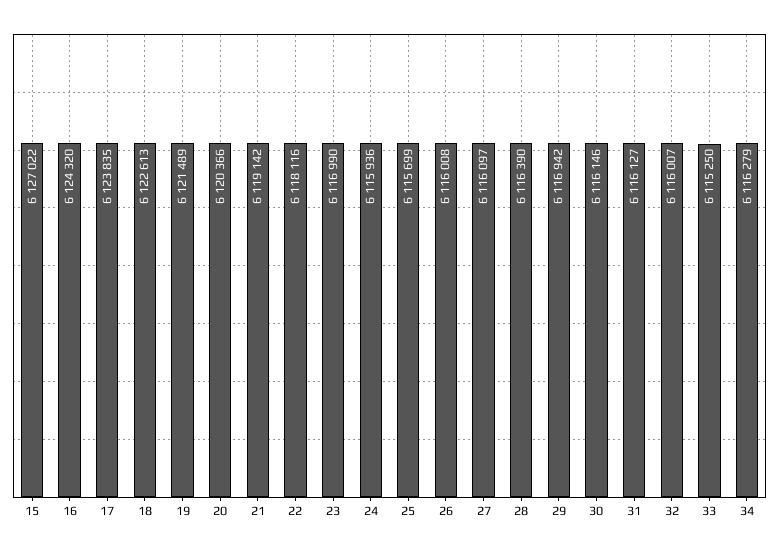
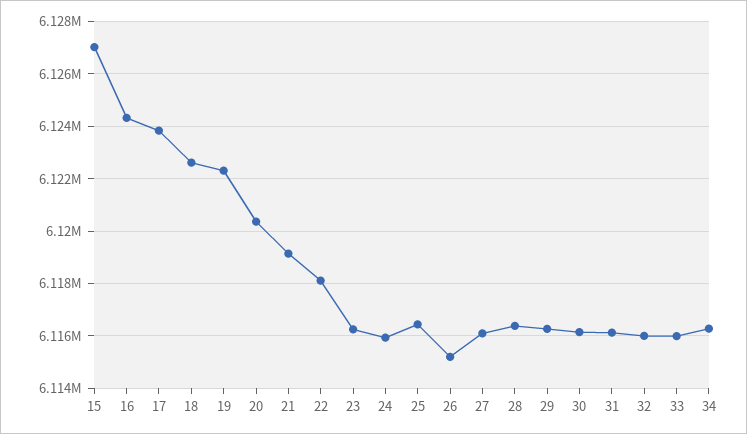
19: 6121489 -> 6122250
23: 6116990 -> 6116250
25: 6115699 -> 6116500
26: 6116008 -> 6115250
29: 6116942 -> 6116250
33: 6115250 -> 6116000

